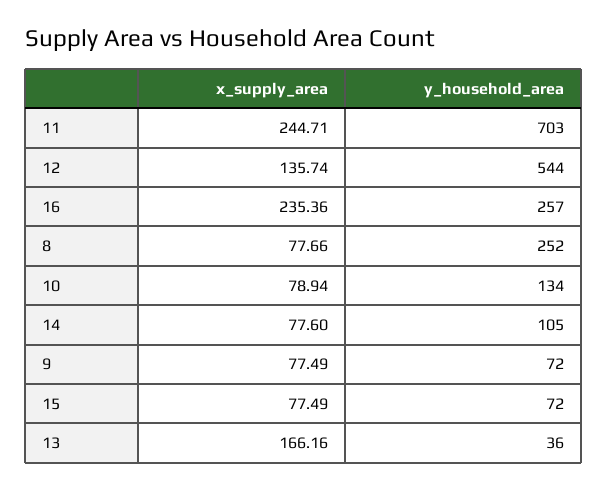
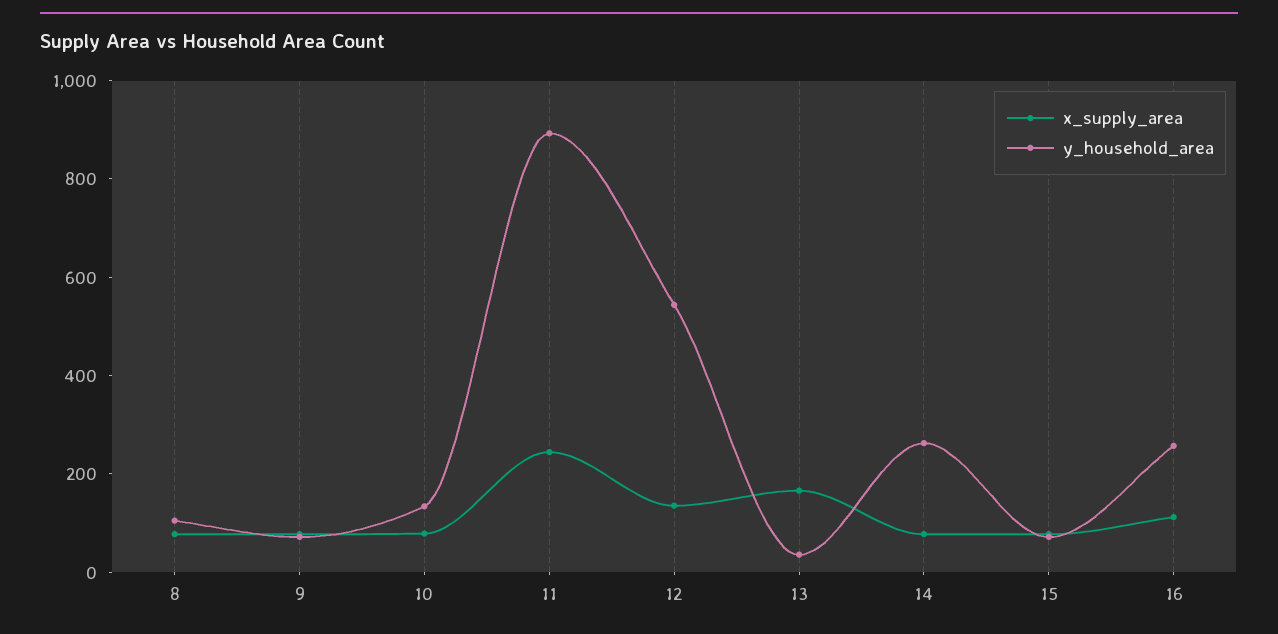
y_household_area, 11: 703 -> 900
x_supply_area, 16: 235.36 -> 100
y_household_area, 8: 252 -> 100
y_household_area, 14: 105 -> 250

